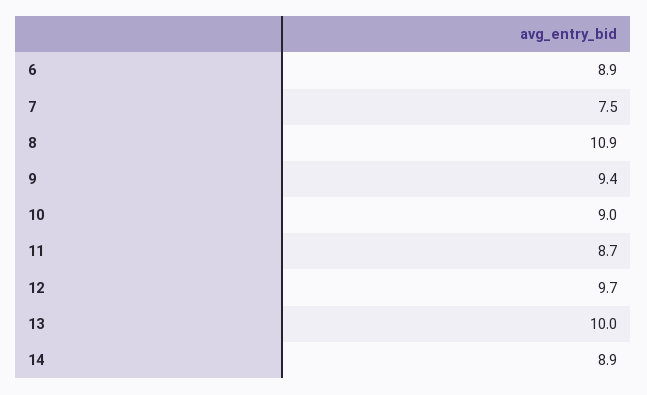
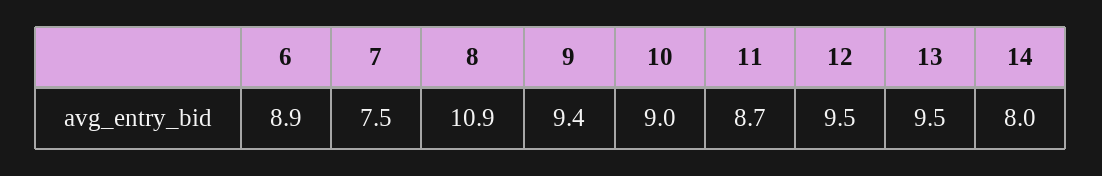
12: 9.7 -> 9.5
13: 10 -> 9.5
14: 8.9 -> 8

